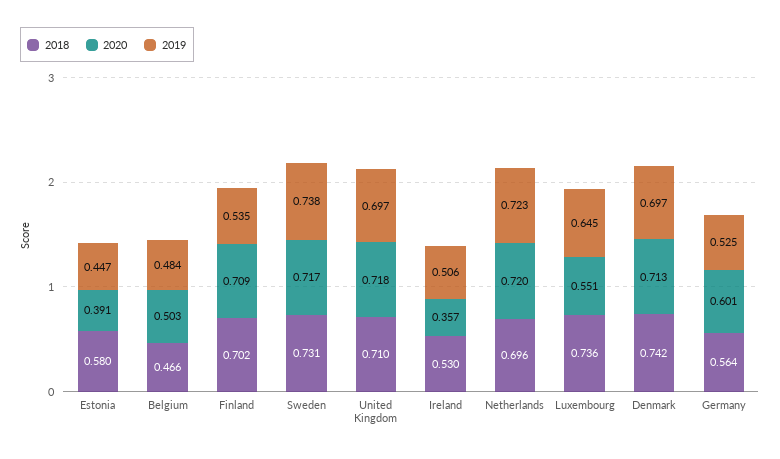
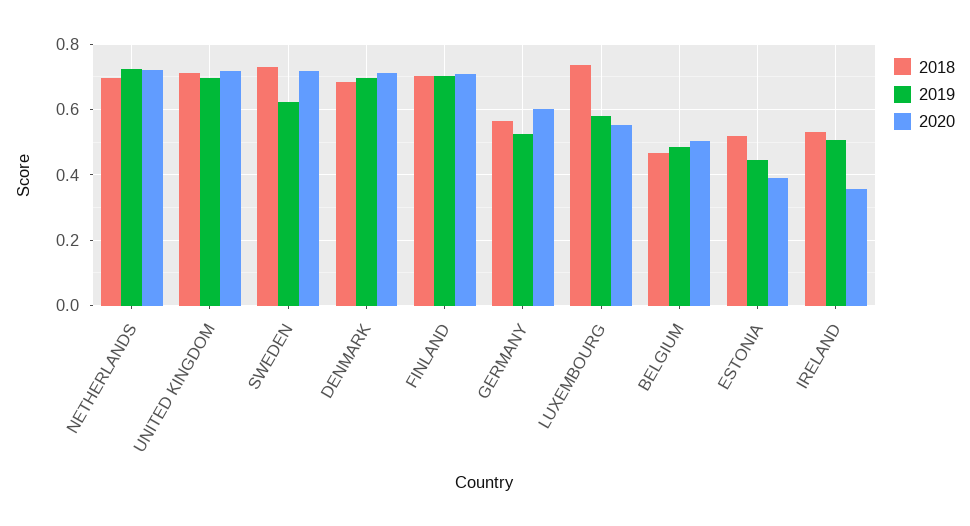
2018, Estonia: 0.58 -> 0.52
2019, Finland: 0.535 -> 0.7
2019, Sweden: 0.738 -> 0.62
2019, Luxembourg: 0.645 -> 0.58
2018, Denmark: 0.742 -> 0.68

